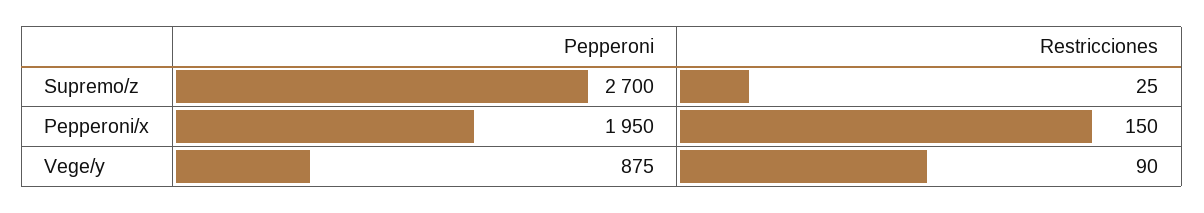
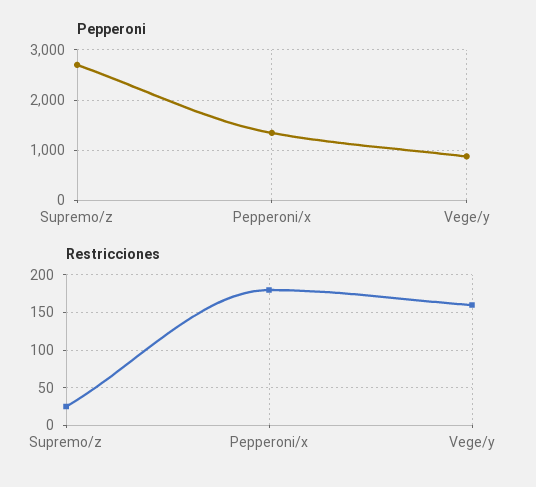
Pepperoni, Pepperoni/x: 1950 -> 1400
Restricciones, Pepperoni/x: 150 -> 180
Restricciones, Vege/y: 90 -> 160

